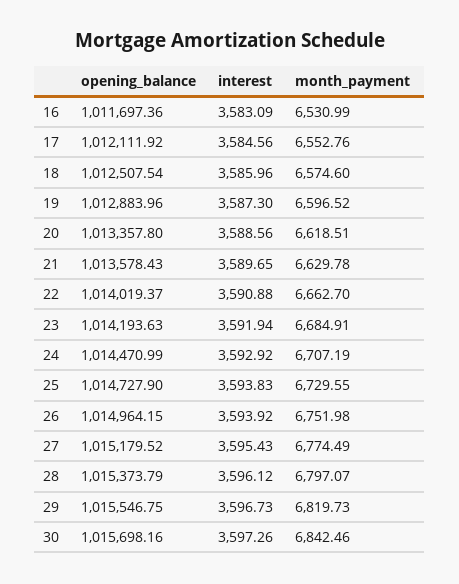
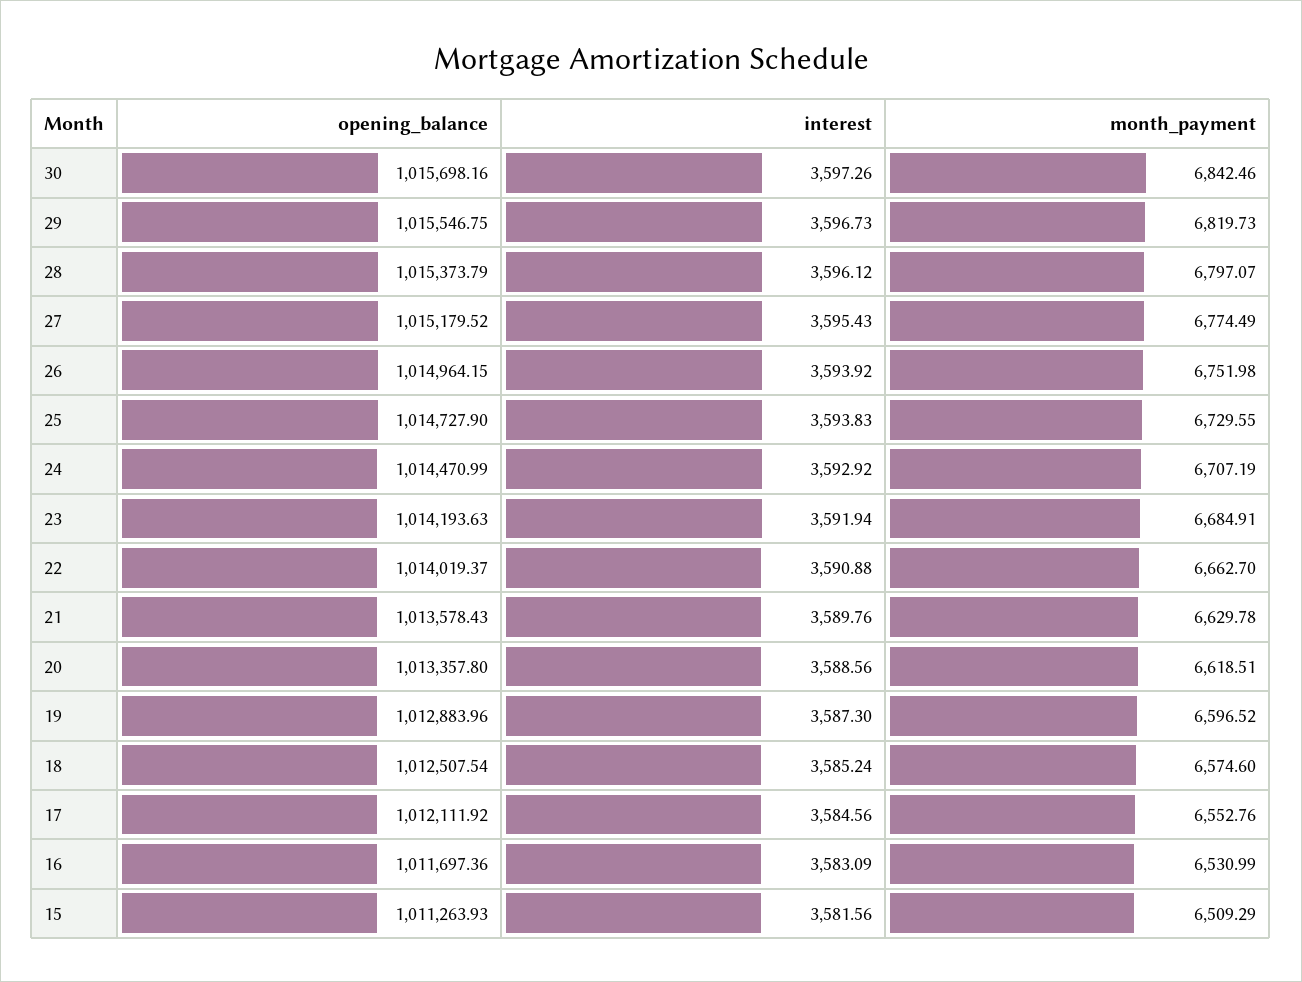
interest, 18: 3585.96 -> 3585.24
interest, 21: 3589.65 -> 3589.76
opening_balance, 15: none -> 1011263.93
interest, 15: none -> 3581.56
month_payment, 15: none -> 6509.29

